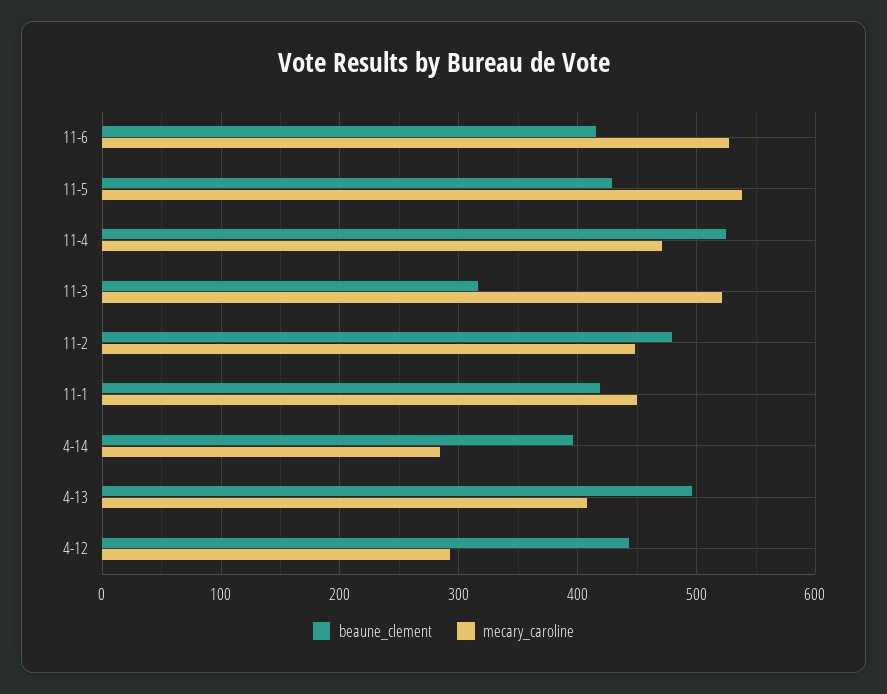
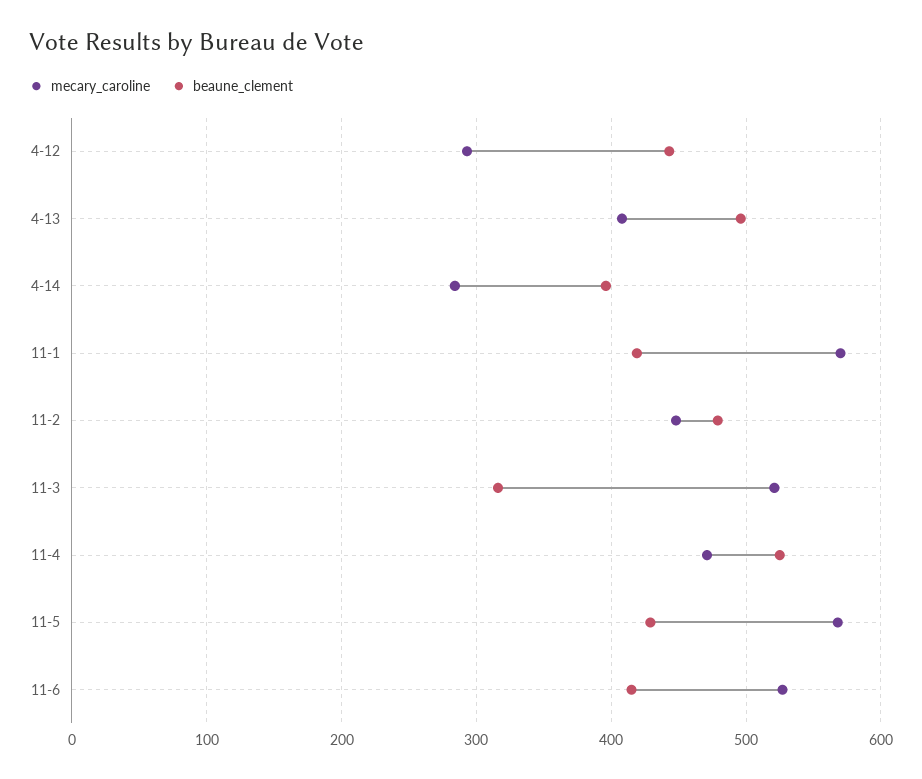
mecary_caroline, 11-5: 540 -> 570
mecary_caroline, 11-1: 450 -> 570

